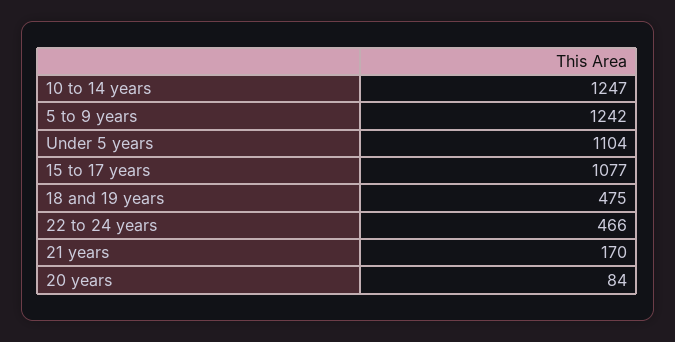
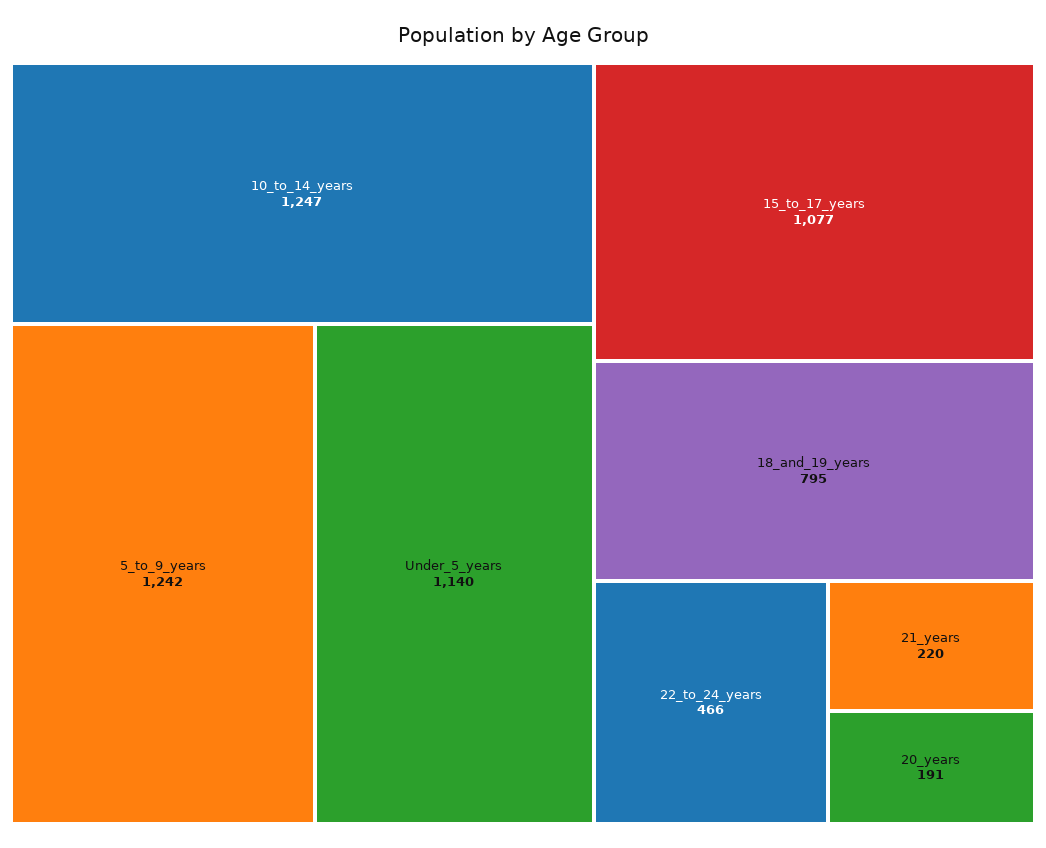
Under 5 years: 1104 -> 1140
18 and 19 years: 475 -> 795
21 years: 170 -> 220
20 years: 84 -> 191

